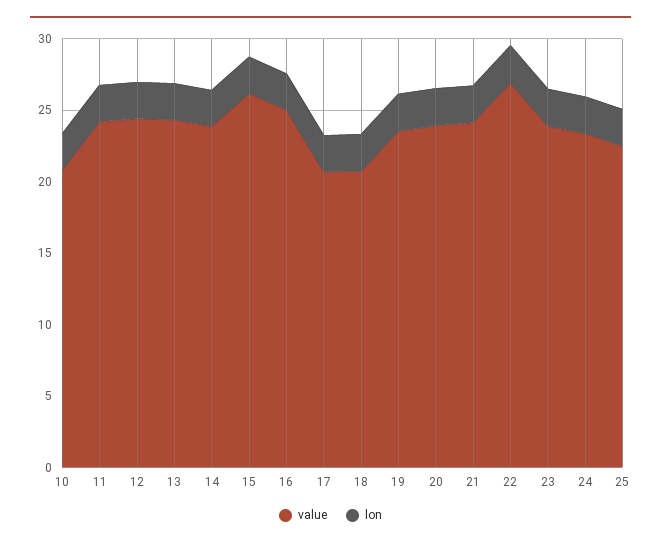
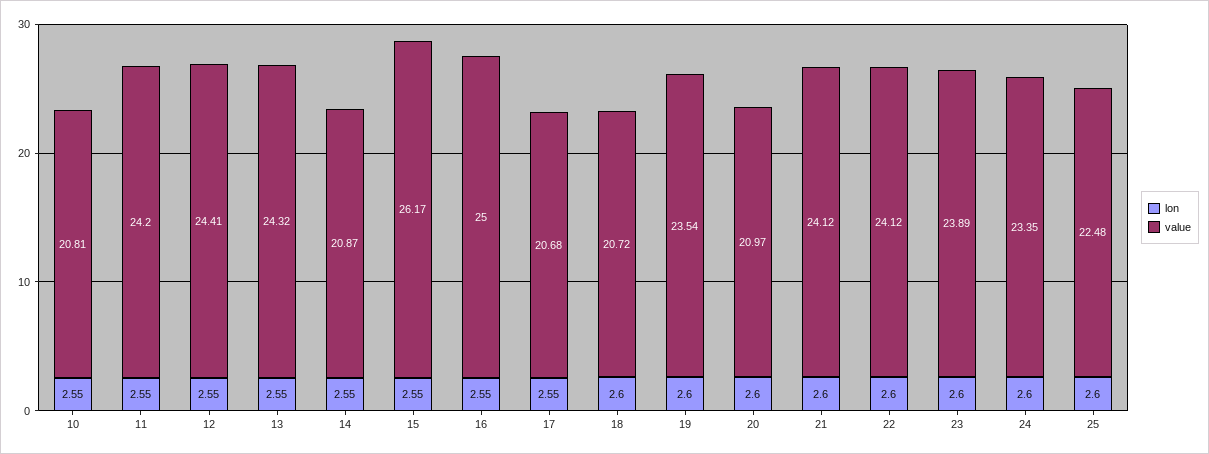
value, 14: 24 -> 20.87
value, 20: 24 -> 20.97
value, 22: 27 -> 24.12

